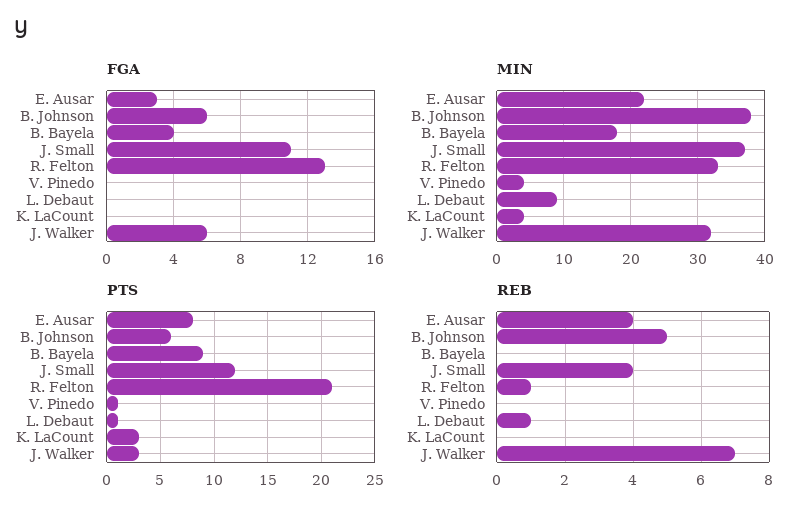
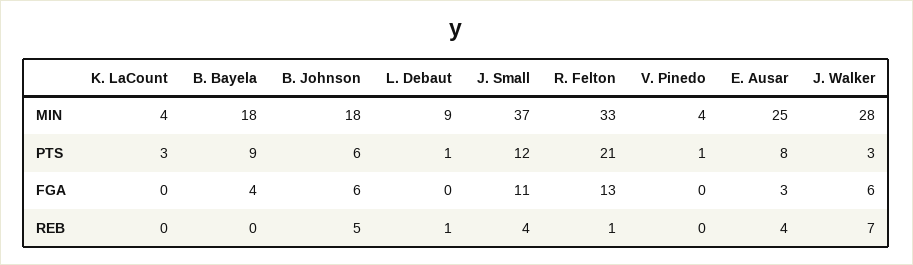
MIN, E. Ausar: 22 -> 25
MIN, B. Johnson: 38 -> 18
MIN, J. Walker: 32 -> 28

